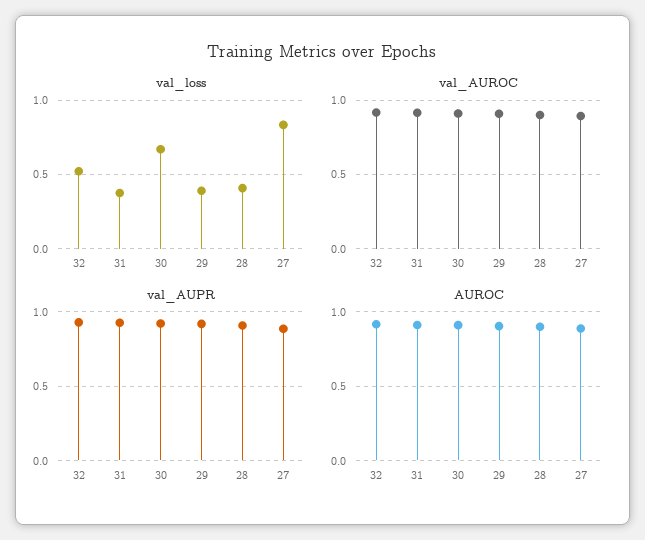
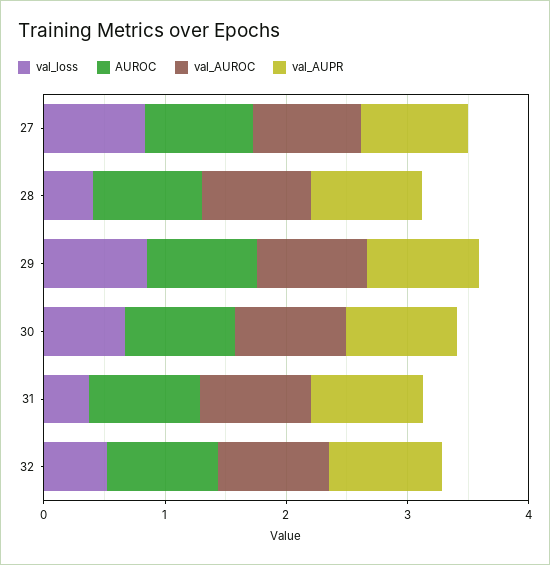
val_loss, 29: 0.4 -> 0.8

